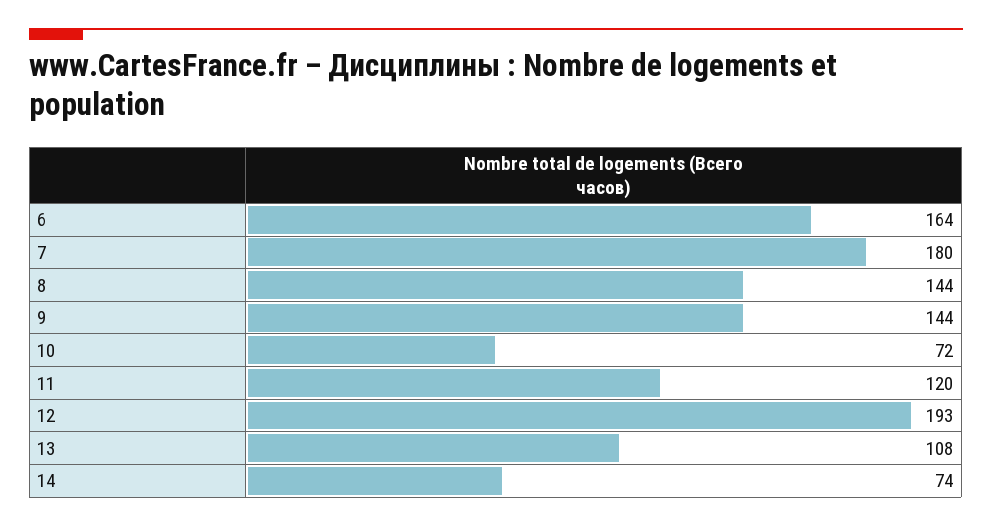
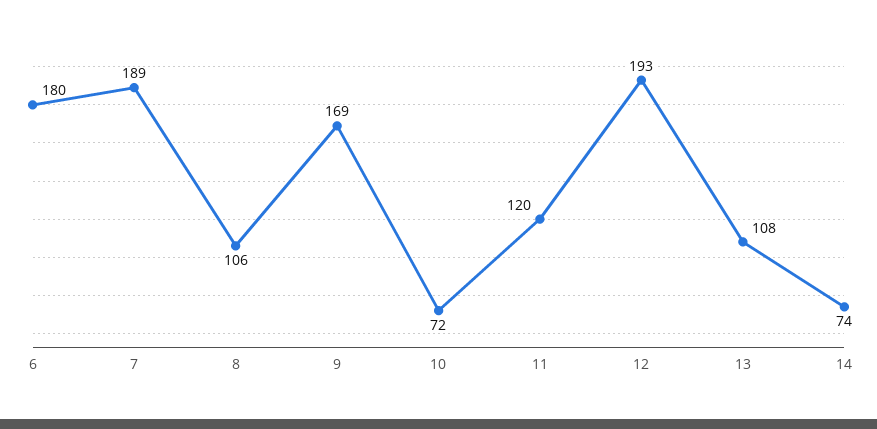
6: 164 -> 180
7: 180 -> 189
8: 144 -> 106
9: 144 -> 169

